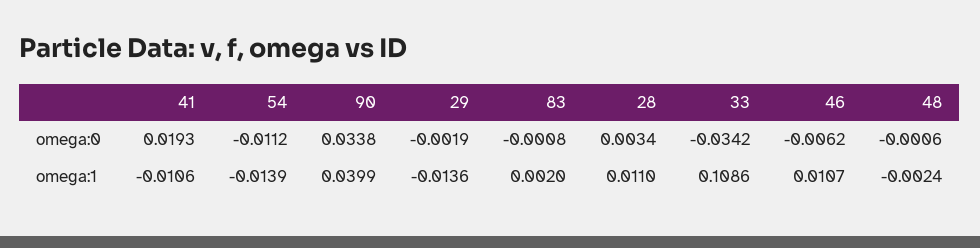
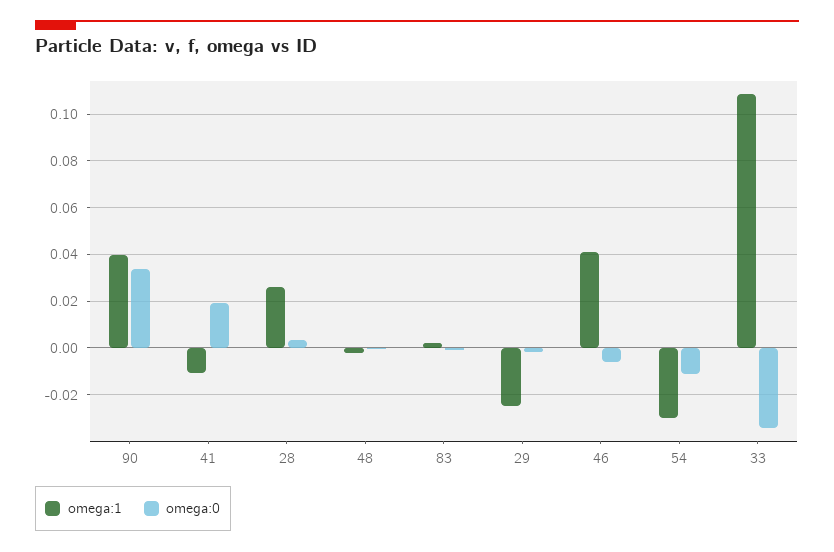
omega:1, 54: -0.0139 -> -0.03
omega:1, 29: -0.0136 -> -0.025
omega:1, 28: 0.011 -> 0.025
omega:1, 46: 0.0107 -> 0.04

